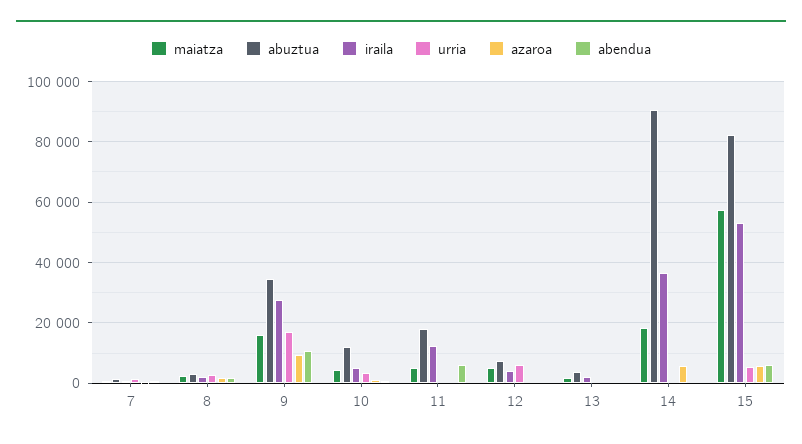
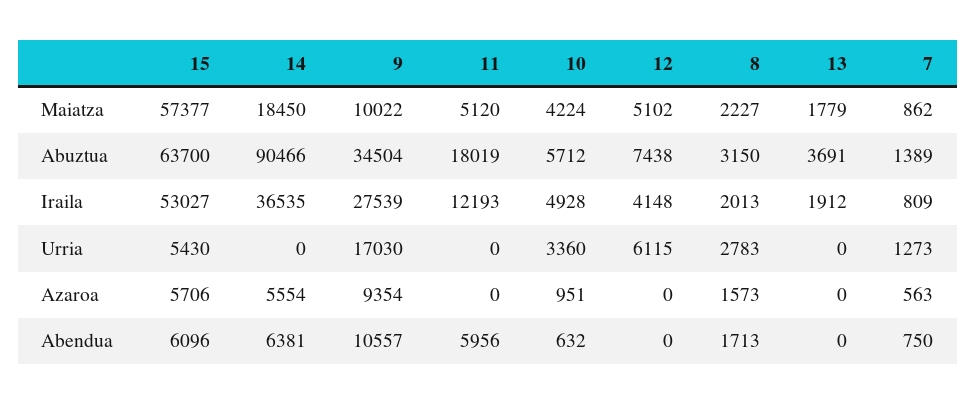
maiatza, 9: 16000 -> 10022
abuztua, 10: 12000 -> 5712
abendua, 14: 0 -> 6381
abuztua, 15: 82000 -> 63700

